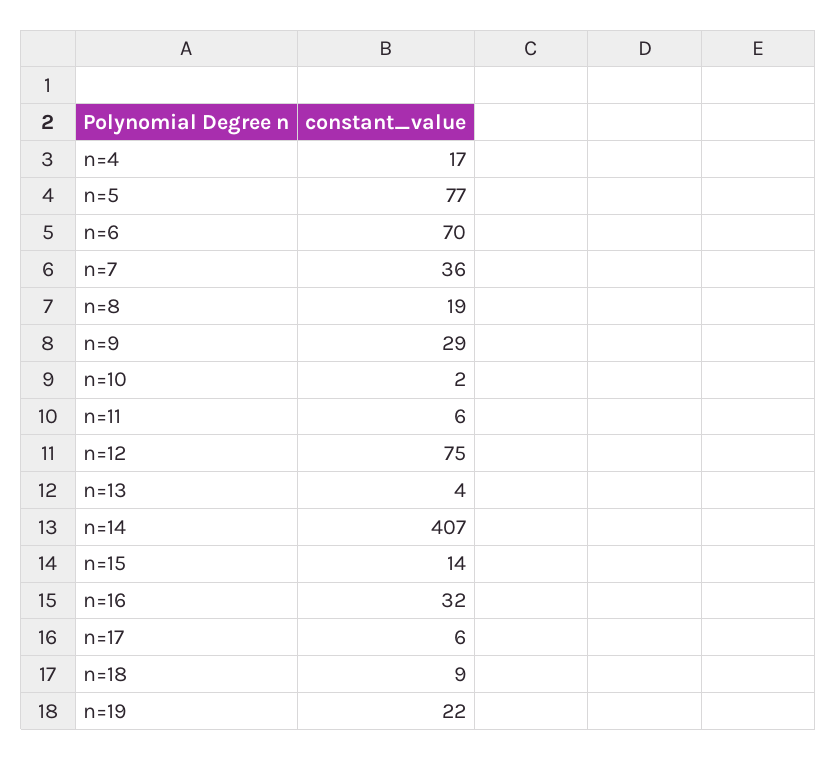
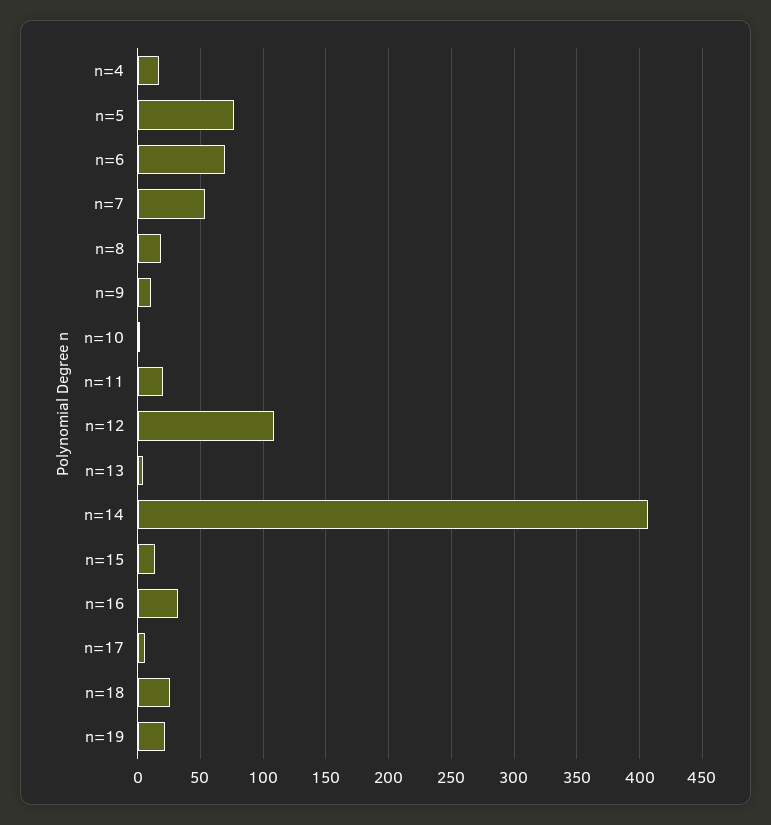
n=7: 36 -> 55
n=9: 29 -> 10
n=11: 6 -> 20
n=12: 75 -> 110
n=18: 9 -> 25

